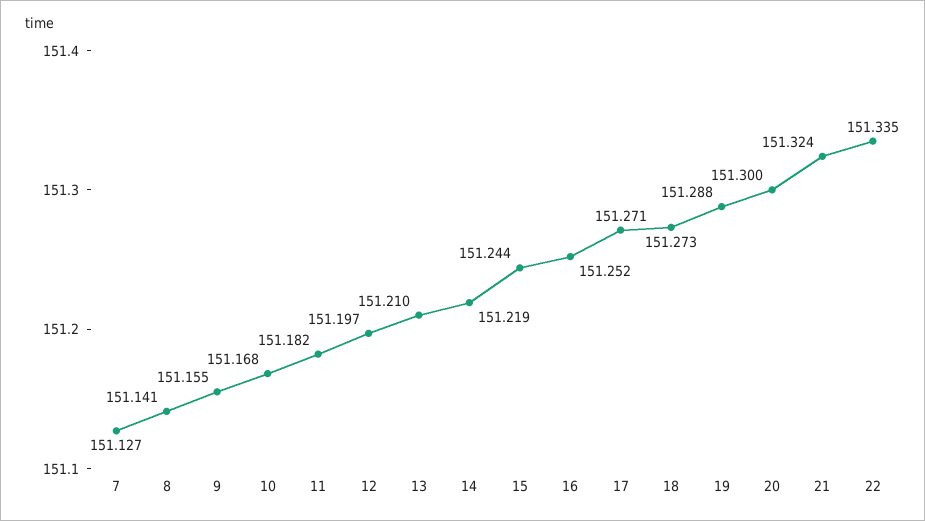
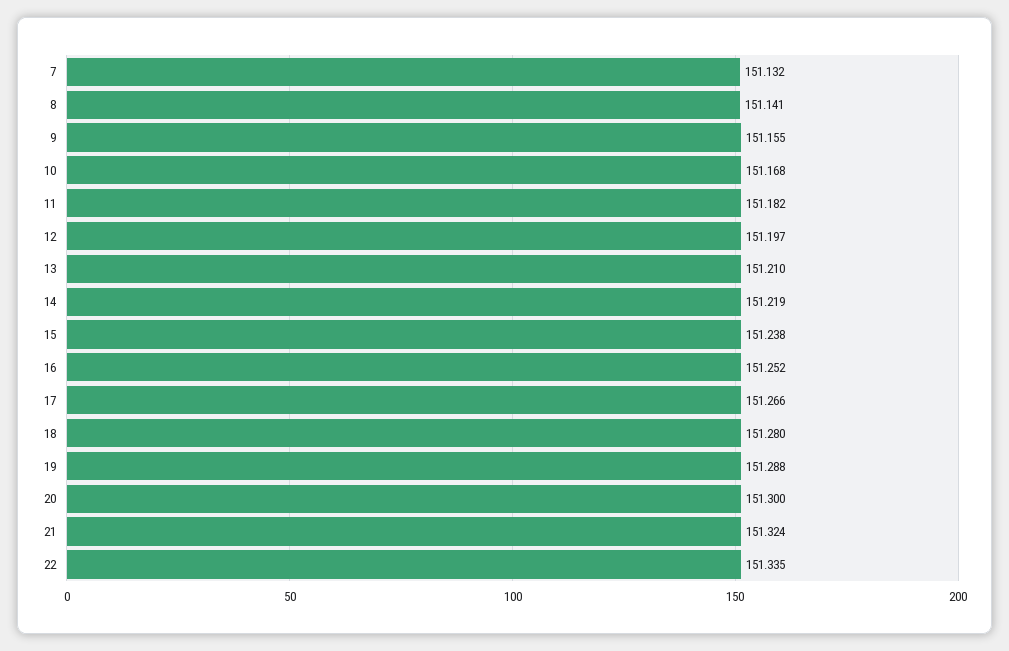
7: 151.127 -> 151.132
15: 151.244 -> 151.238
17: 151.271 -> 151.266
18: 151.273 -> 151.28

